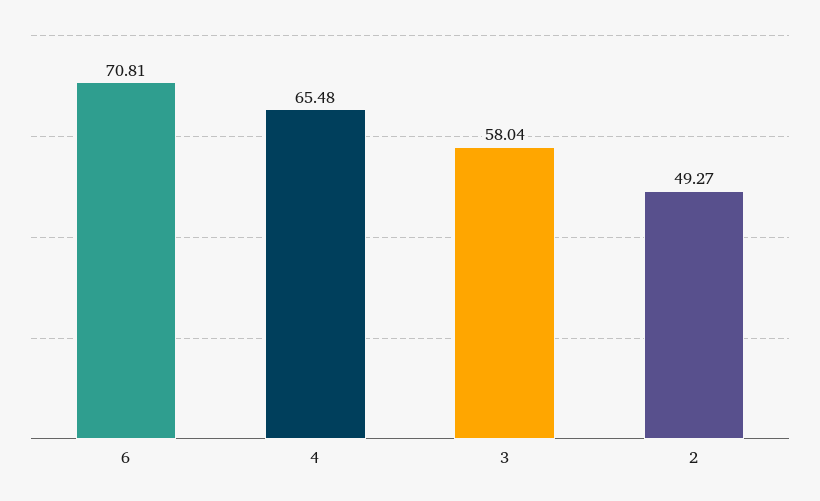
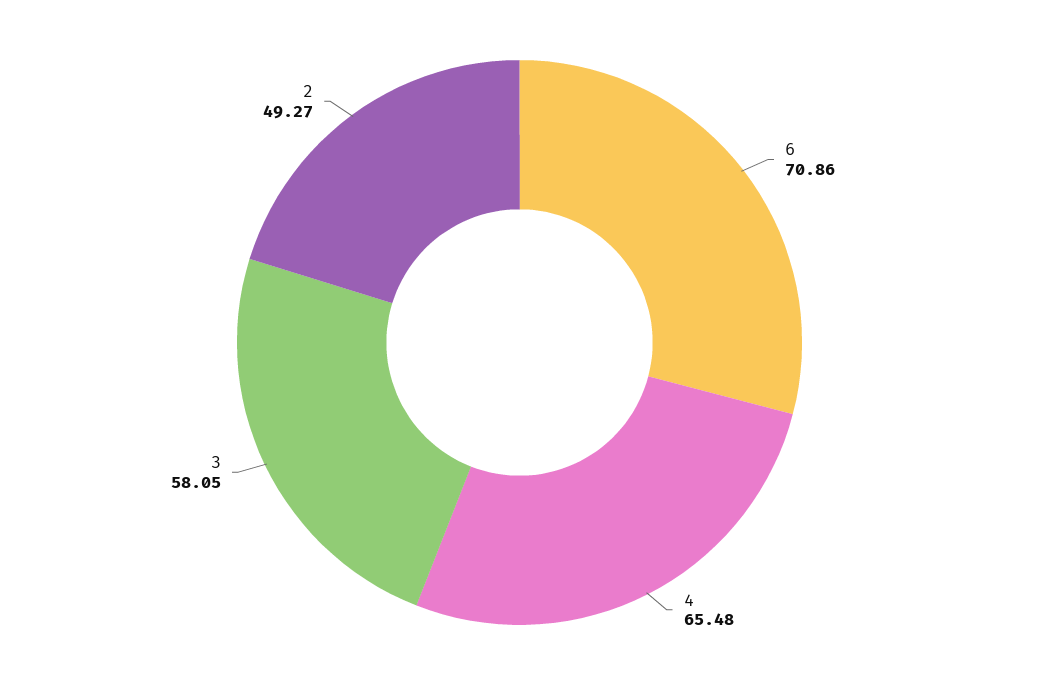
6: 70.81 -> 70.86
3: 58.04 -> 58.05

